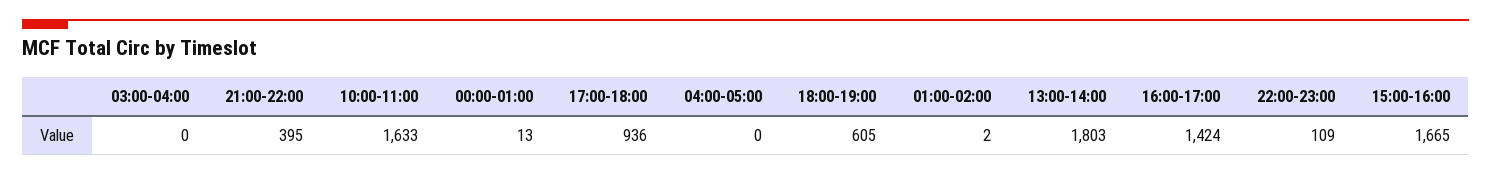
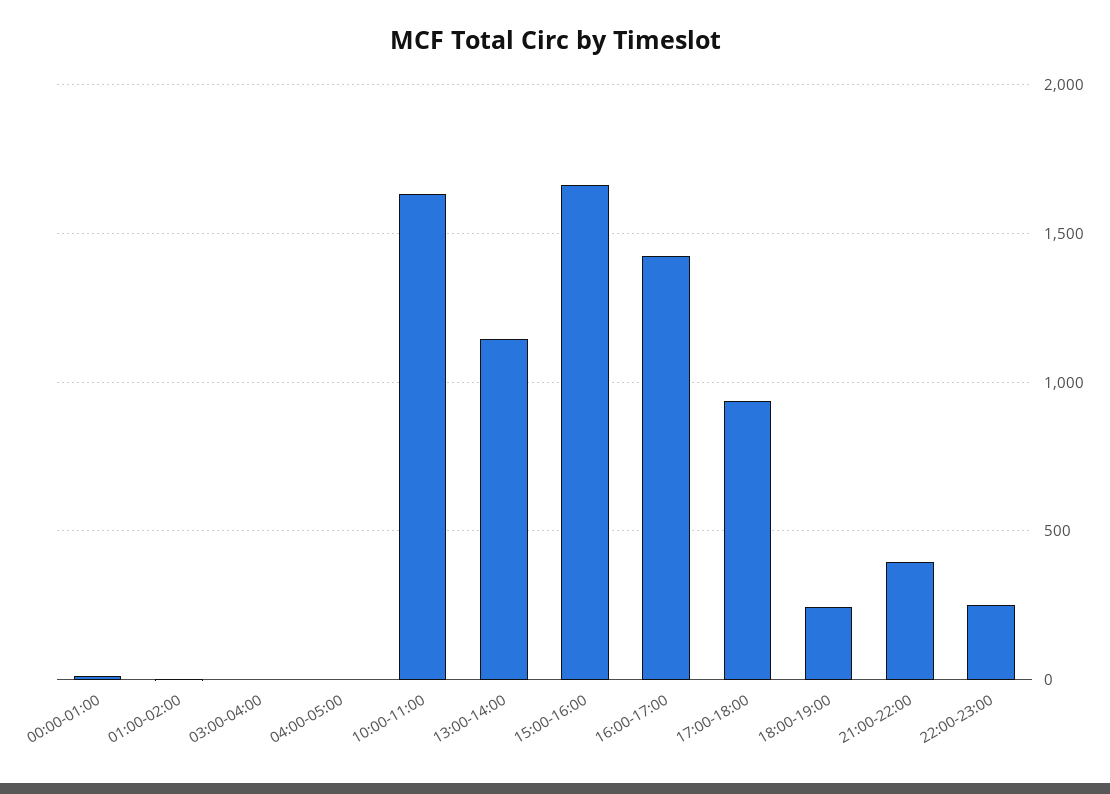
18:00-19:00: 605 -> 250
13:00-14:00: 1803 -> 1150
22:00-23:00: 109 -> 250

